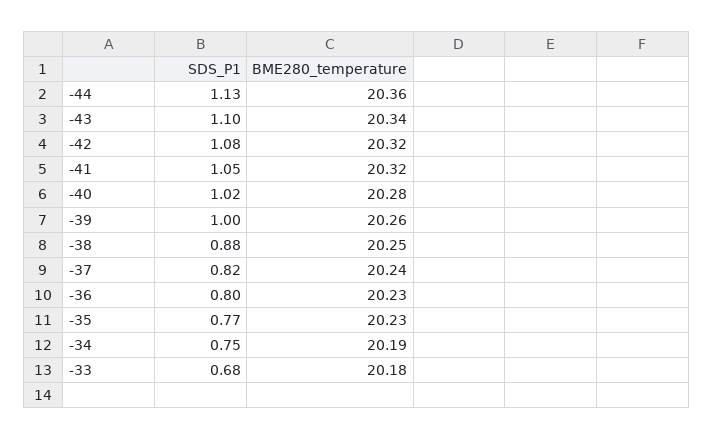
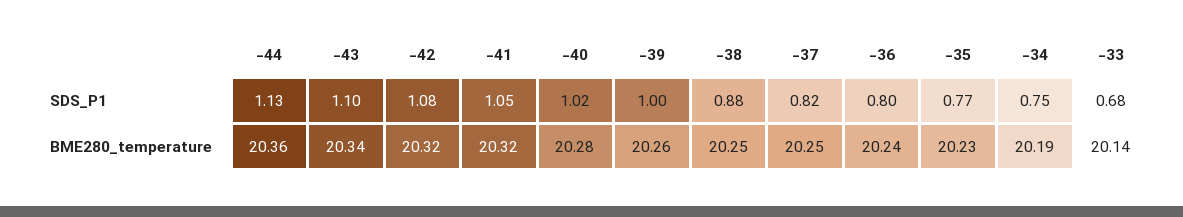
BME280_temperature, -37: 20.24 -> 20.25
BME280_temperature, -36: 20.23 -> 20.24
BME280_temperature, -33: 20.18 -> 20.14

